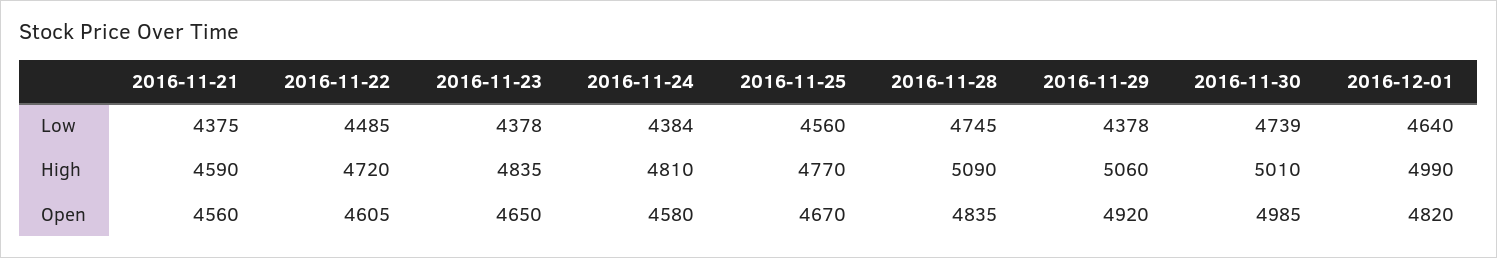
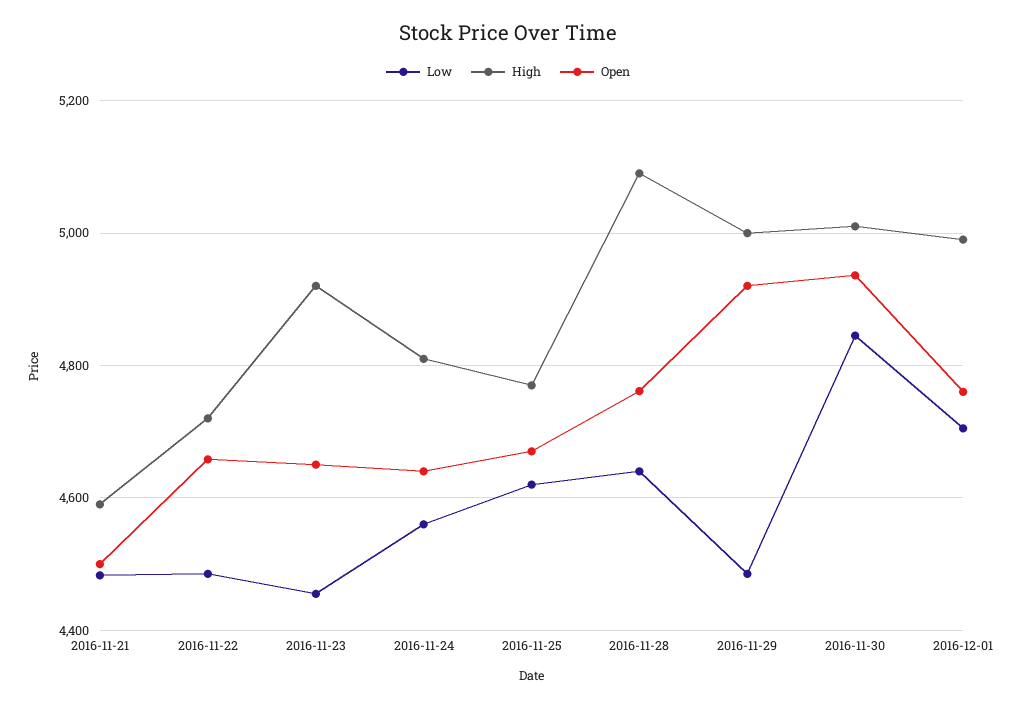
Low, 2016-11-21: 4375 -> 4480
Low, 2016-11-23: 4378 -> 4460
Low, 2016-11-24: 4384 -> 4560
Low, 2016-11-25: 4560 -> 4620
Low, 2016-11-28: 4745 -> 4640
Low, 2016-11-29: 4378 -> 4480
Low, 2016-11-30: 4739 -> 4840
Low, 2016-12-01: 4640 -> 4700
High, 2016-11-23: 4835 -> 4920
High, 2016-11-29: 5060 -> 5000
Open, 2016-11-21: 4560 -> 4500
Open, 2016-11-22: 4605 -> 4660
Open, 2016-11-24: 4580 -> 4640
Open, 2016-11-28: 4835 -> 4760
Open, 2016-11-30: 4985 -> 4940
Open, 2016-12-01: 4820 -> 4760

